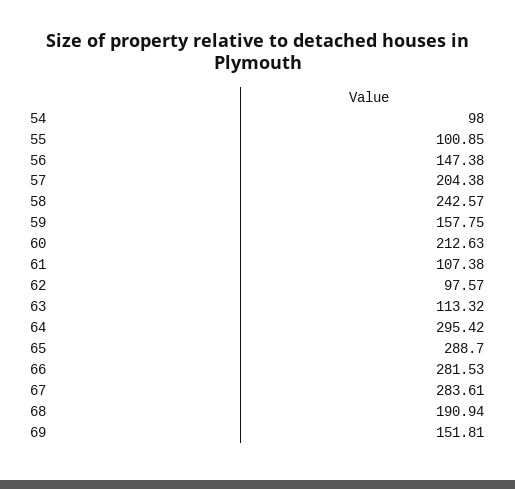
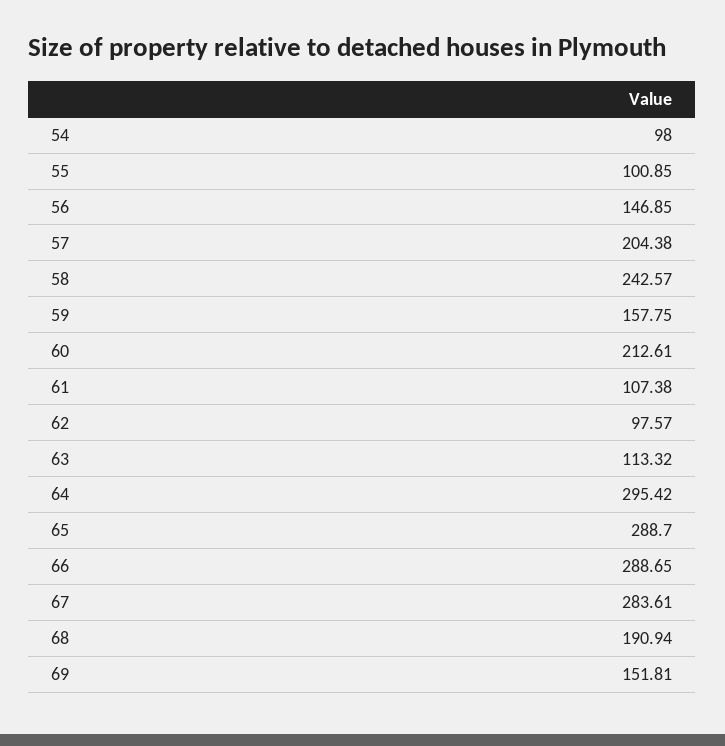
56: 147.38 -> 146.85
60: 212.63 -> 212.61
66: 281.53 -> 288.65

